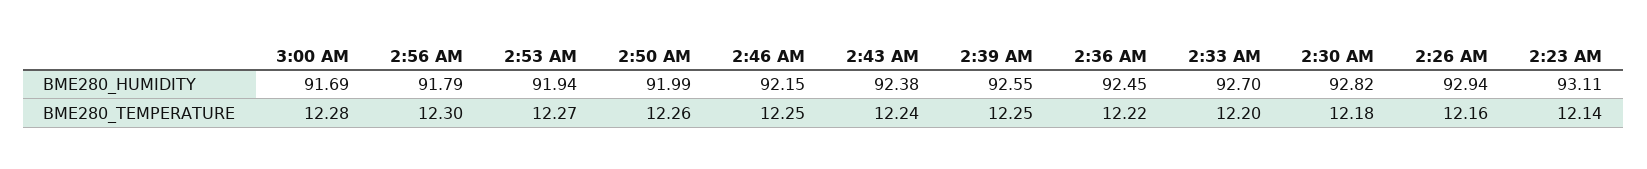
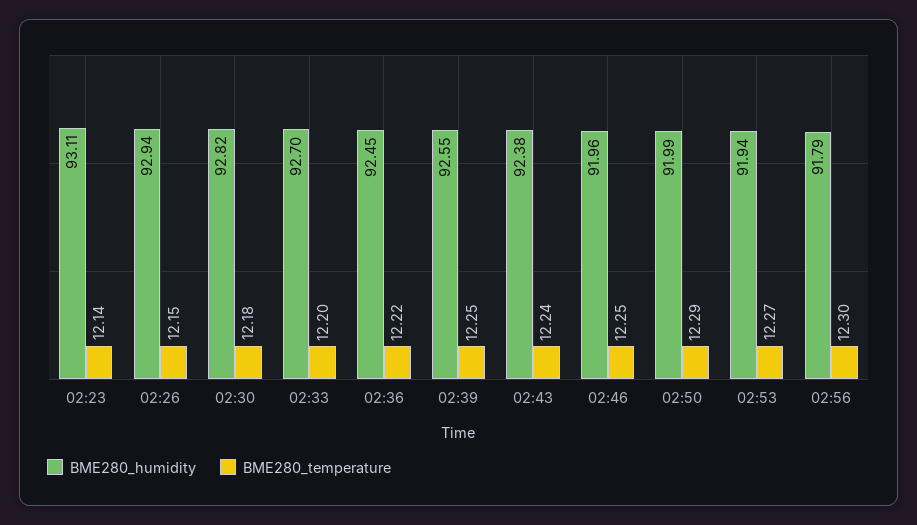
BME280_HUMIDITY, 3:00 AM: 91.69 -> none
BME280_HUMIDITY, 2:46 AM: 92.15 -> 91.96
BME280_TEMPERATURE, 3:00 AM: 12.28 -> none
BME280_TEMPERATURE, 2:50 AM: 12.26 -> 12.29
BME280_TEMPERATURE, 2:26 AM: 12.16 -> 12.15

